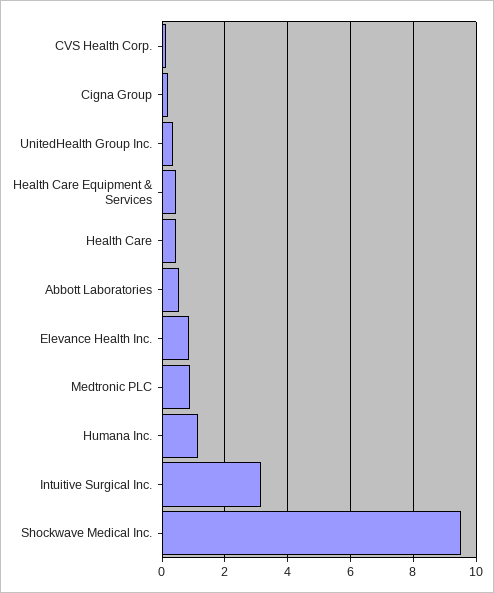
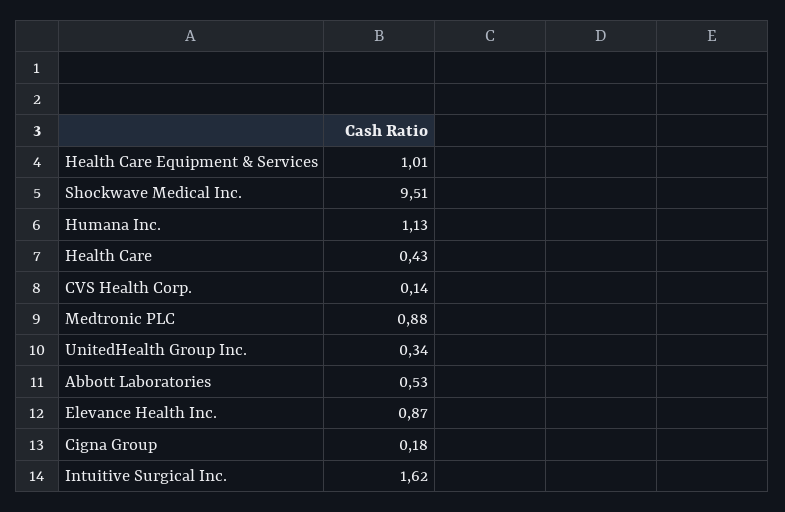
Health Care Equipment & Services: 0.4 -> 1.01
Intuitive Surgical Inc.: 3.2 -> 1.62

